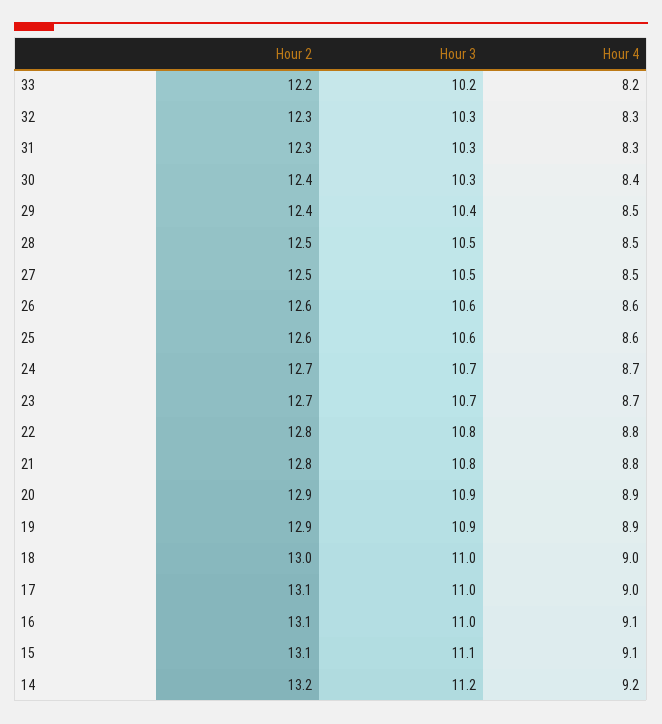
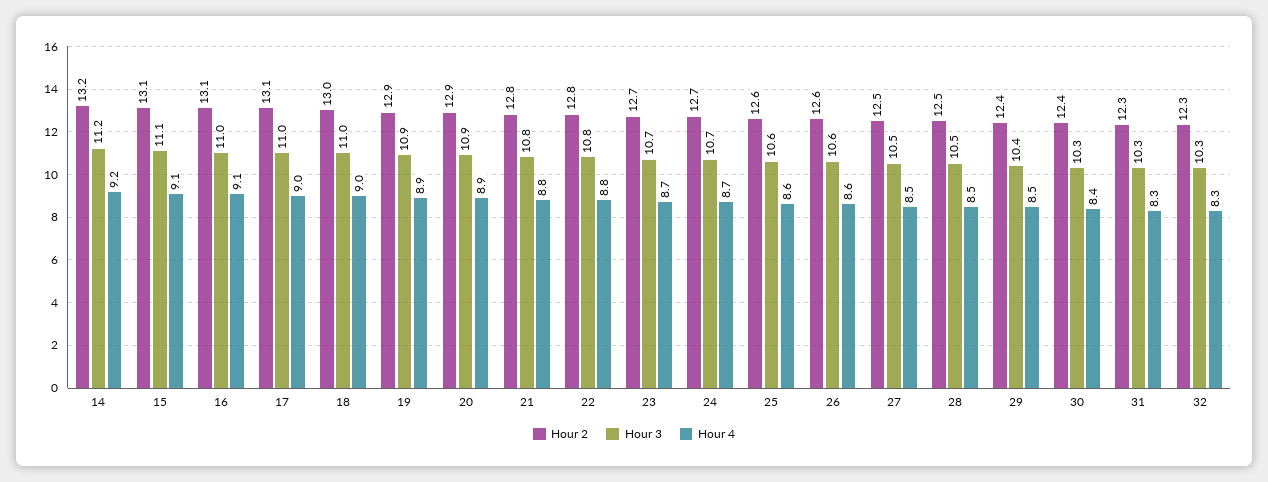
Hour 2, 33: 12.2 -> none
Hour 3, 33: 10.2 -> none
Hour 4, 33: 8.2 -> none

